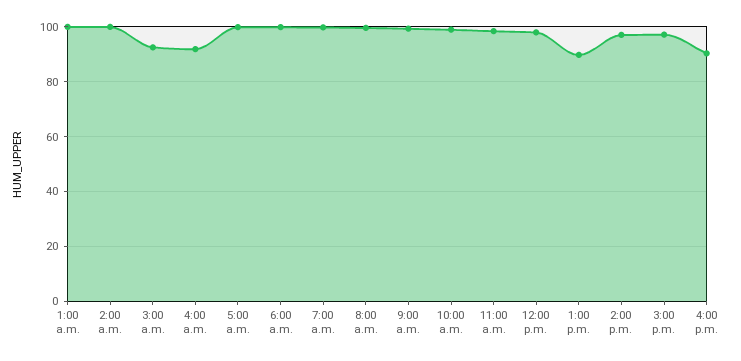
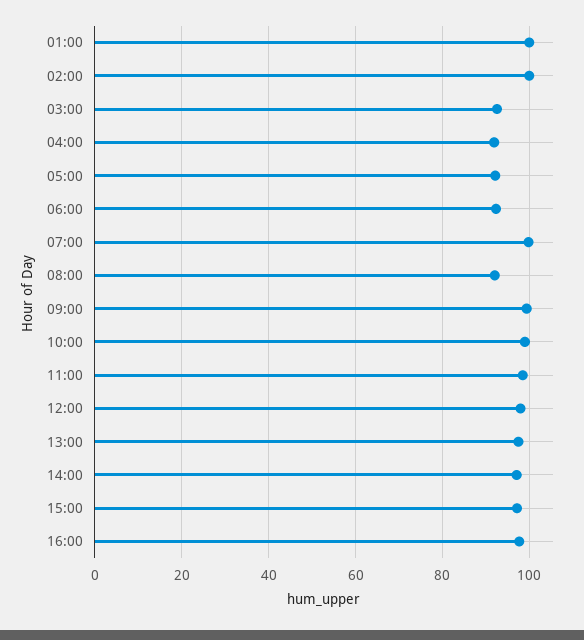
5:00 a.m.: 100 -> 92
6:00 a.m.: 100 -> 92
8:00 a.m.: 100 -> 92
1:00 p.m.: 90 -> 98
4:00 p.m.: 90 -> 98

